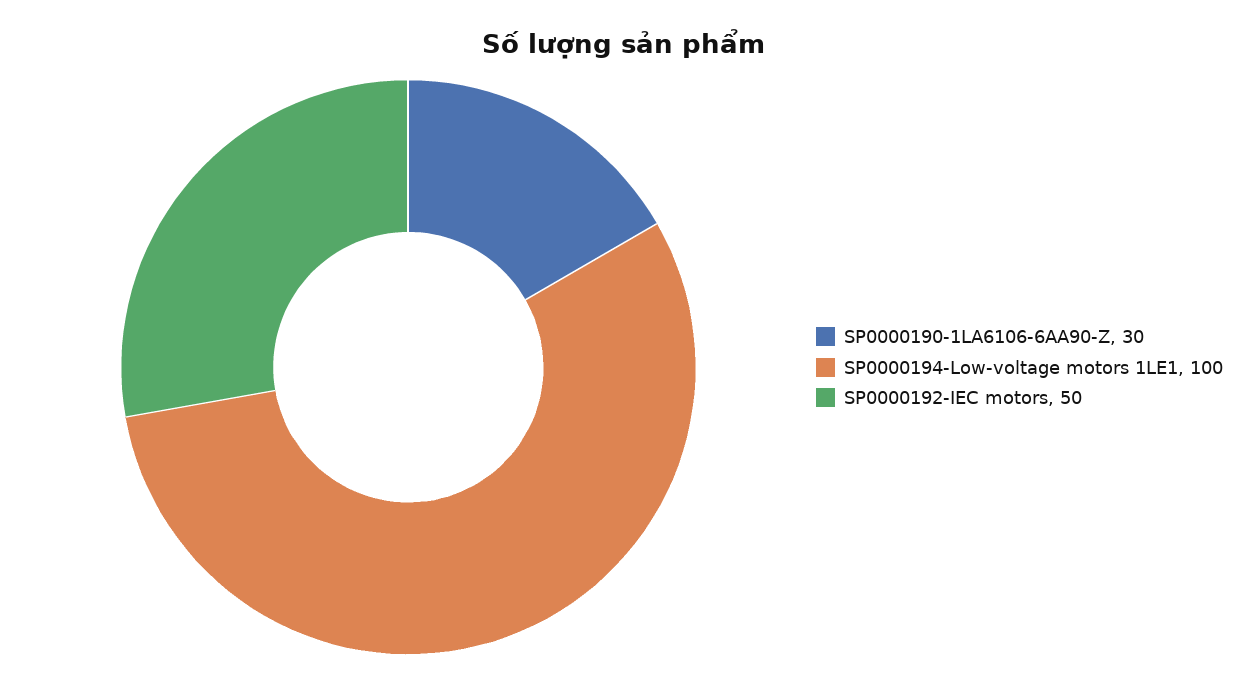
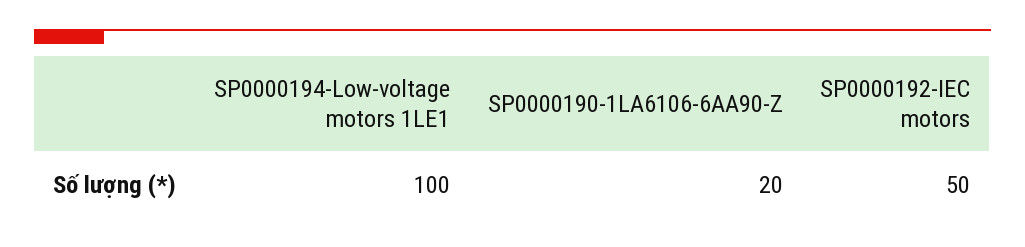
SP0000190-1LA6106-6AA90-Z: 30 -> 20

